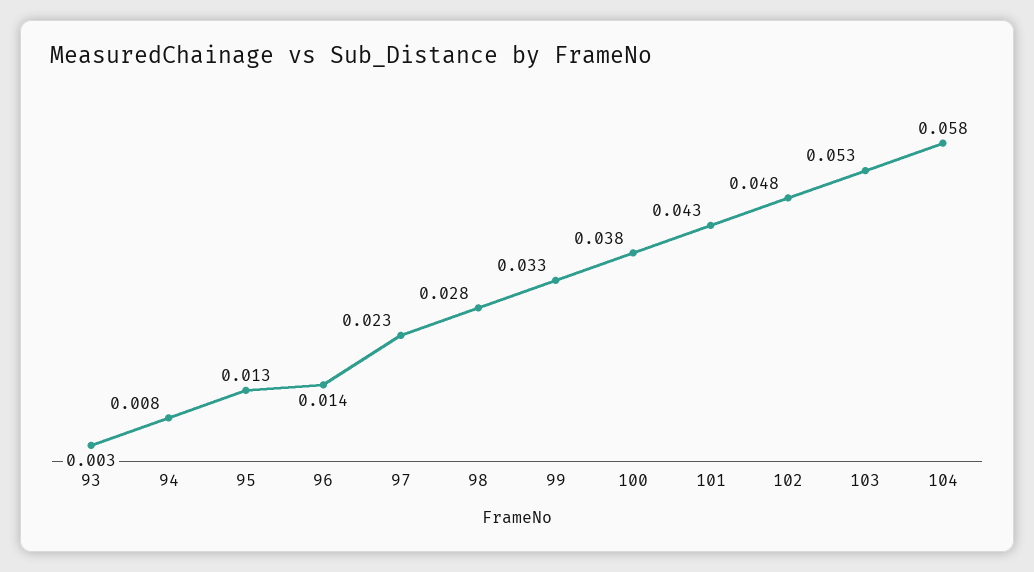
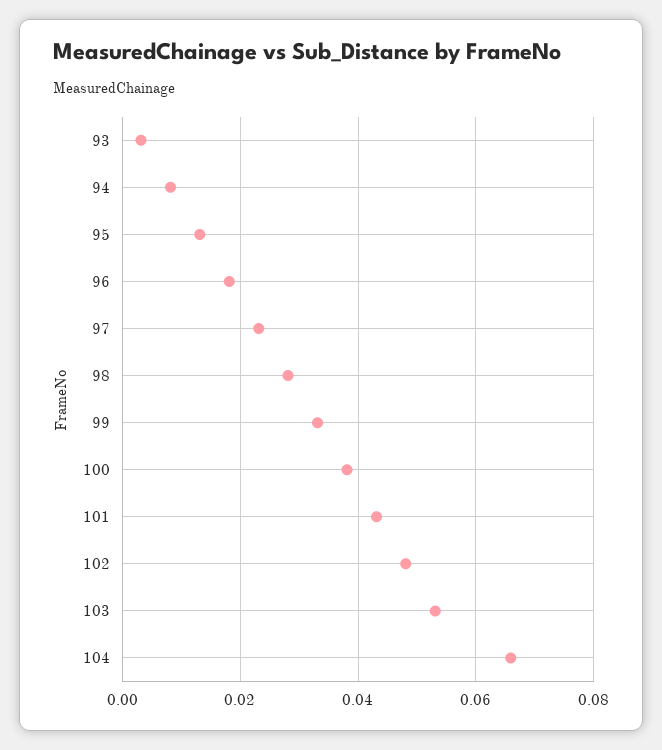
96: 0.014 -> 0.018
104: 0.058 -> 0.066

